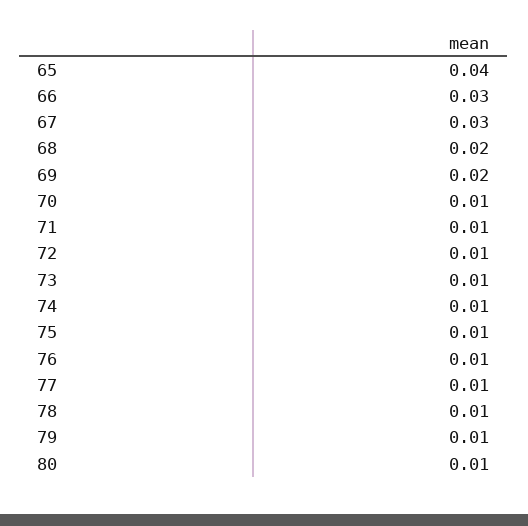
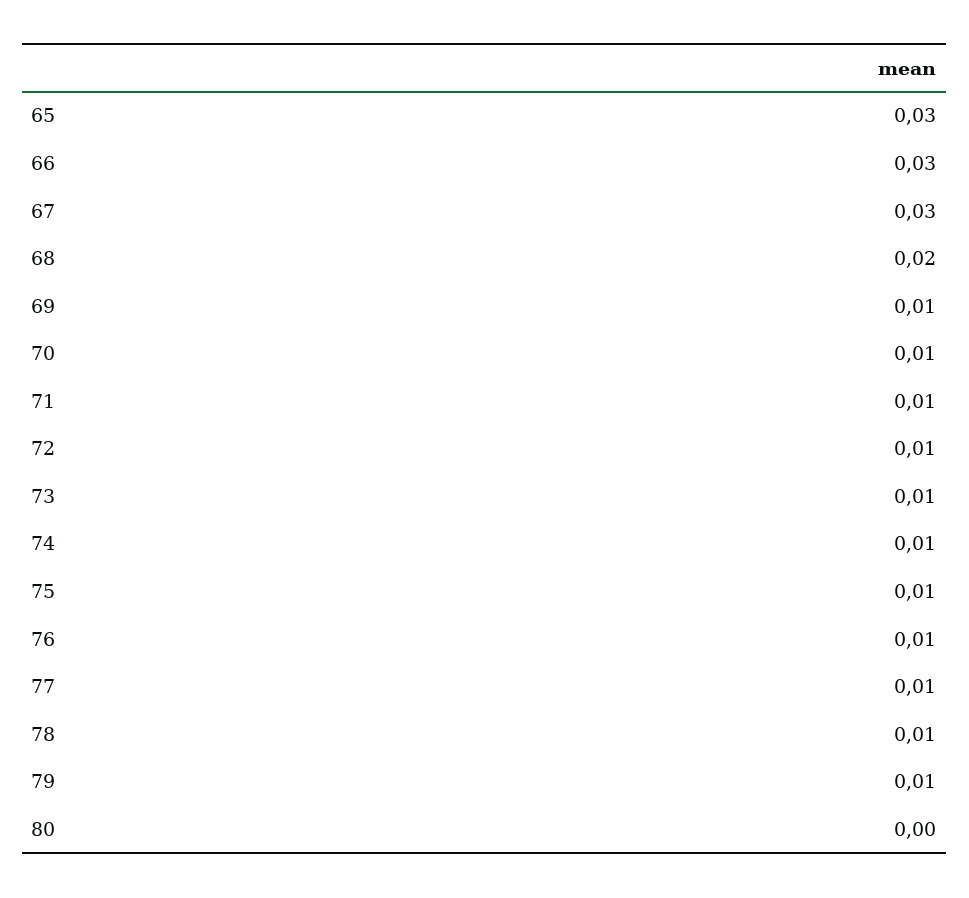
65: 0.04 -> 0.03
69: 0.02 -> 0.01
80: 0.01 -> 0

